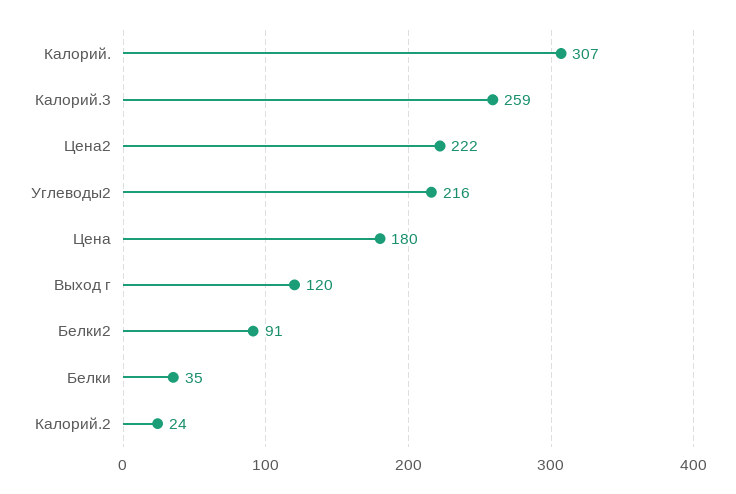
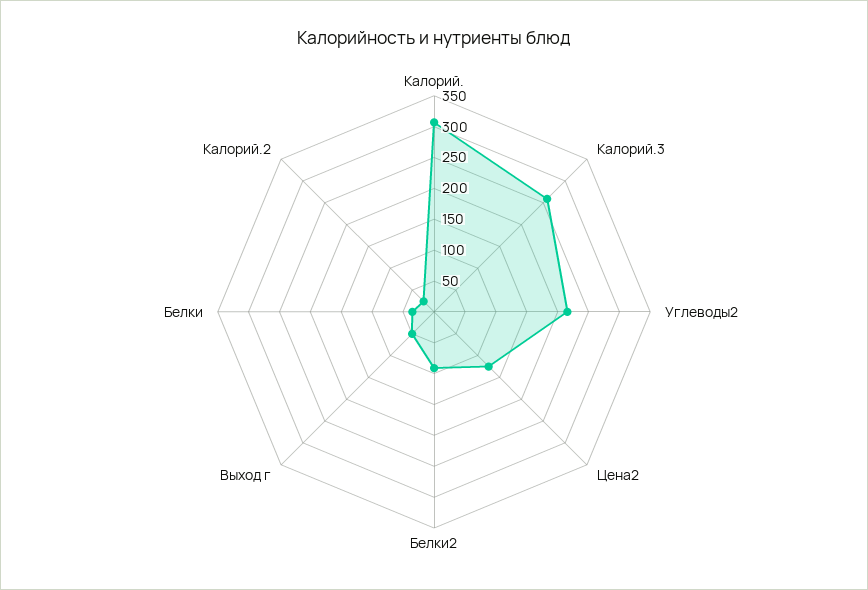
Цена2: 222 -> 125
Цена: 180 -> none
Выход г: 120 -> 50

